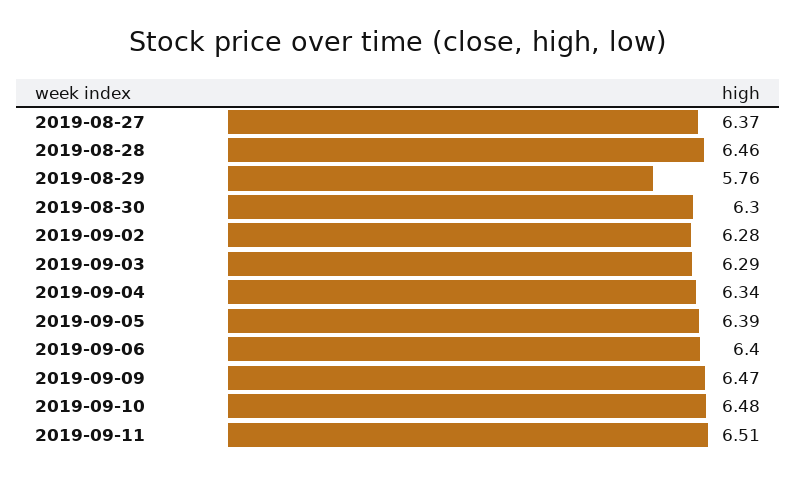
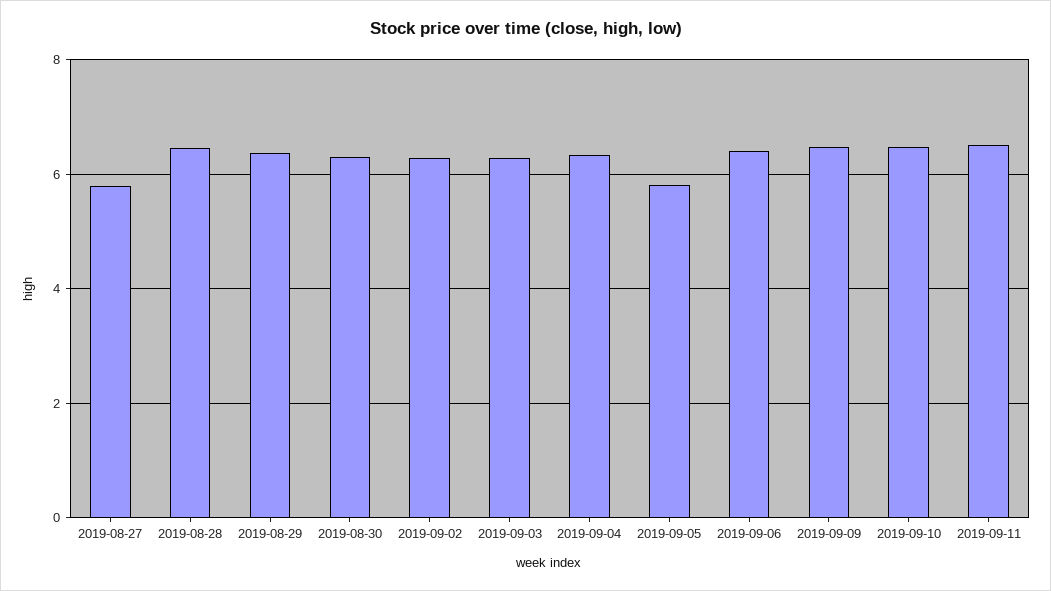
2019-08-27: 6.37 -> 5.8
2019-08-29: 5.76 -> 6.4
2019-09-05: 6.39 -> 5.8

